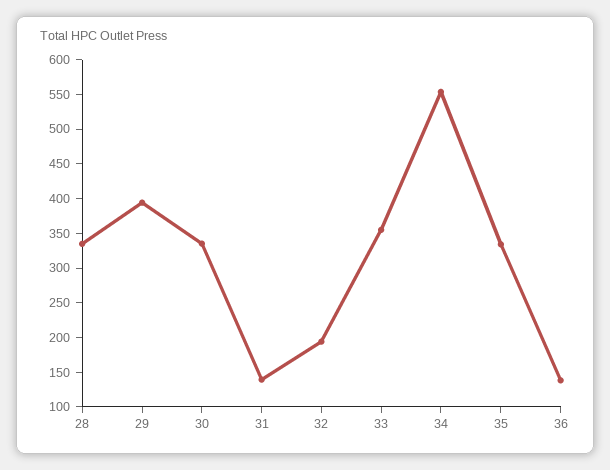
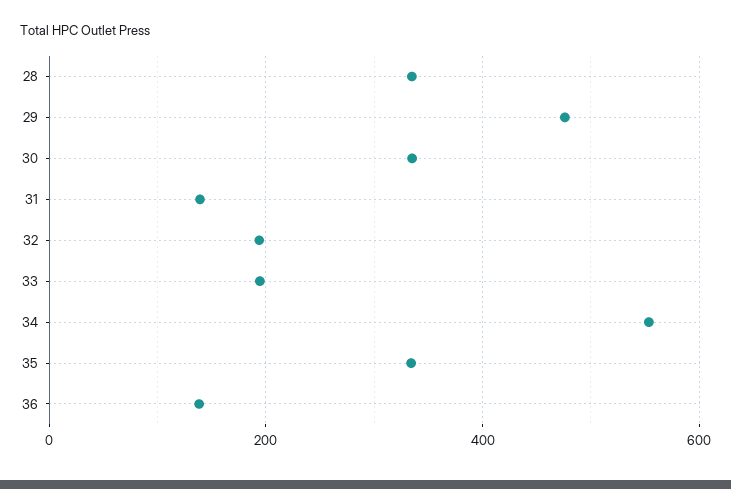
29: 400 -> 480
33: 350 -> 200

